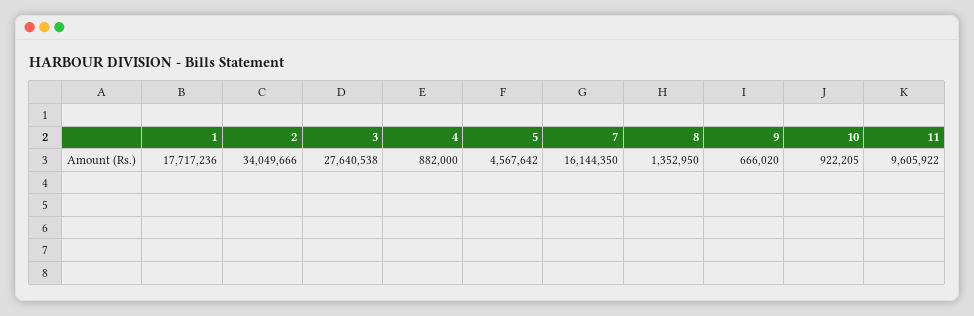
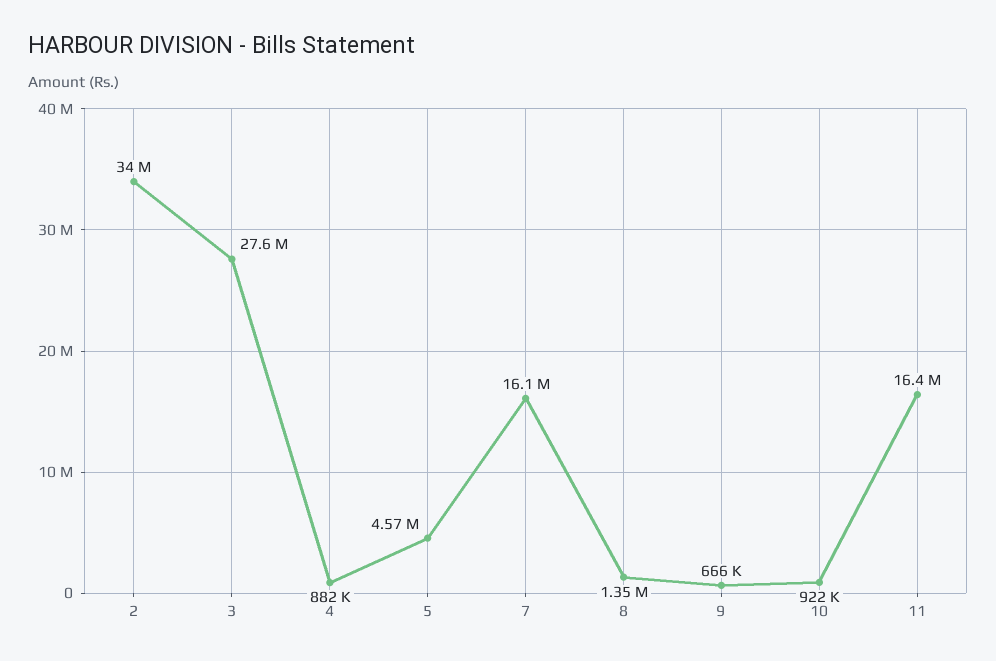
1: 17717236 -> none
11: 9605922 -> 16400000

